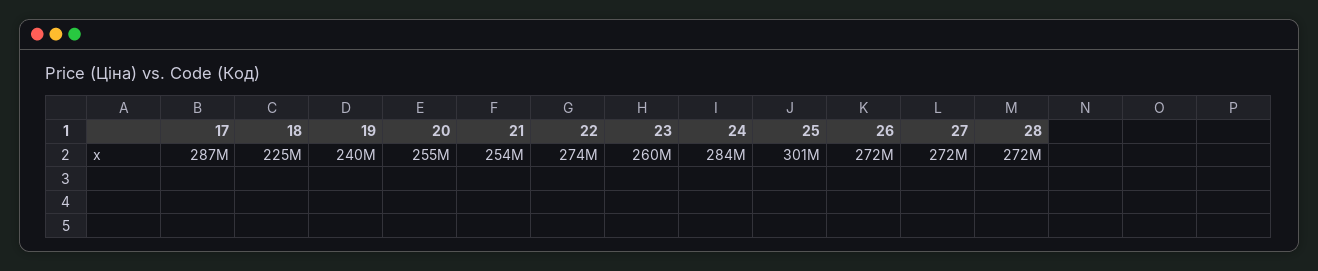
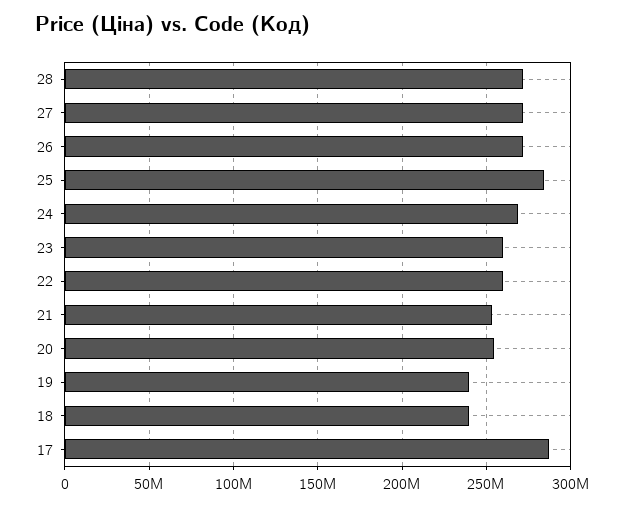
18: 225000000 -> 240000000
22: 274000000 -> 260000000
24: 284000000 -> 270000000
25: 301000000 -> 285000000

